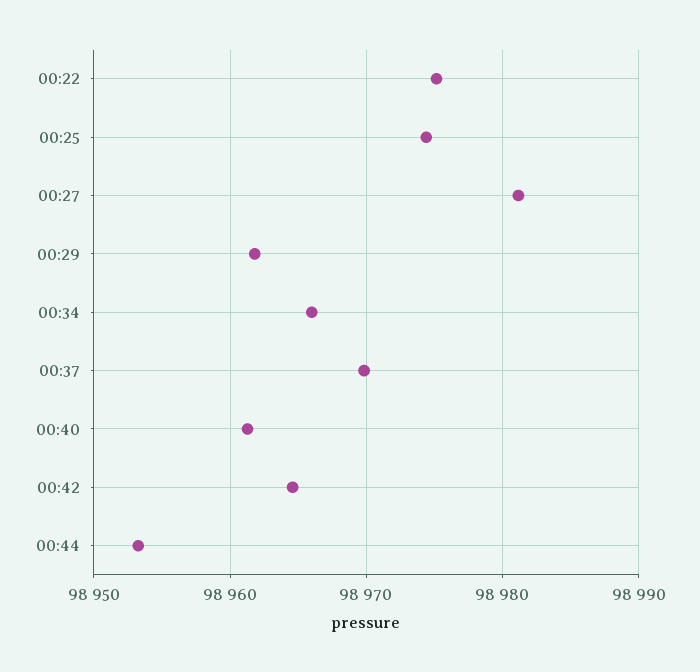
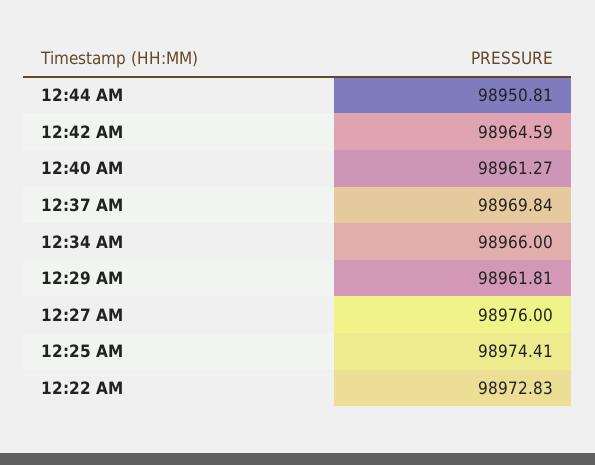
00:22: 98975 -> 98972.83
00:27: 98981 -> 98976
00:44: 98953 -> 98950.81

